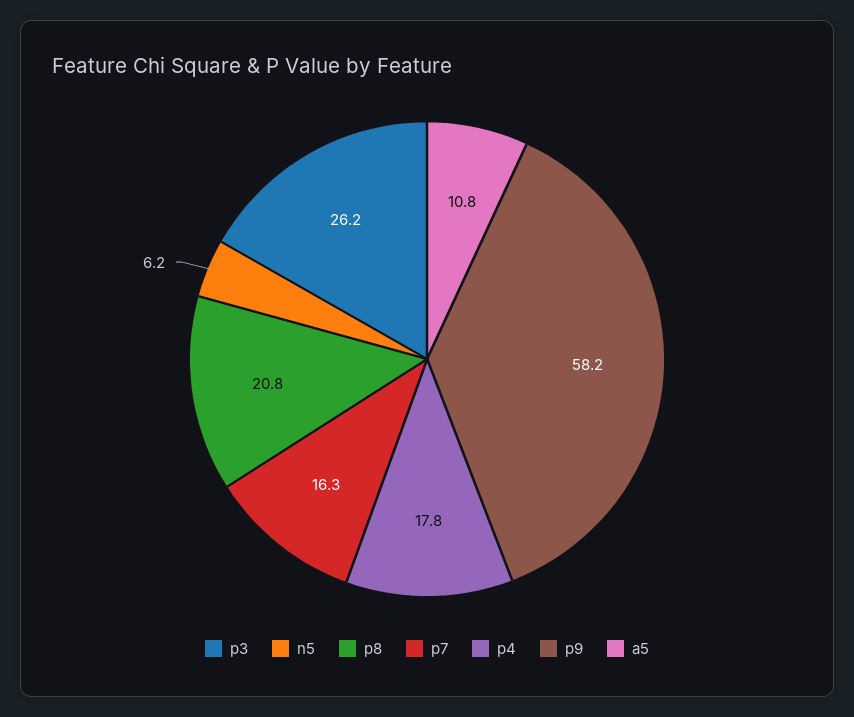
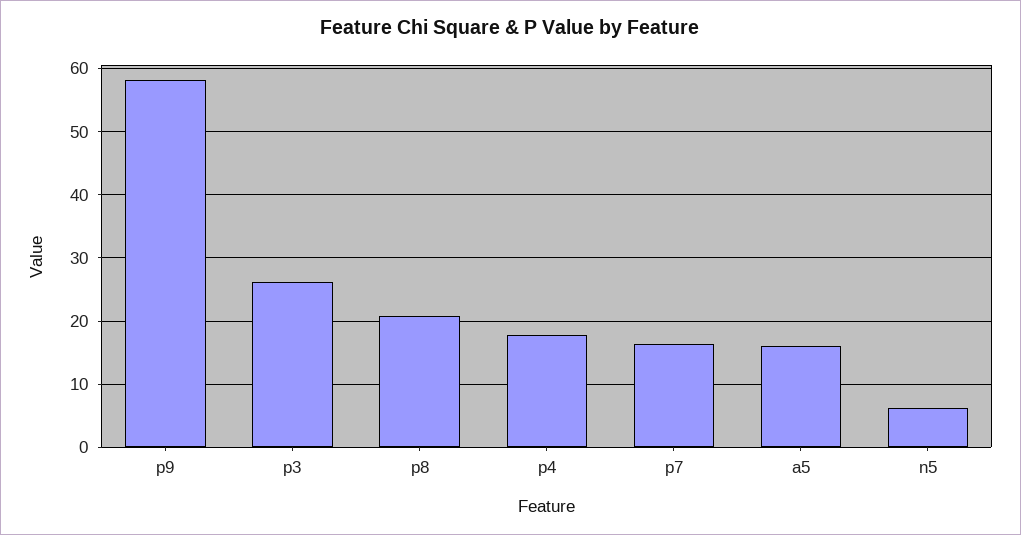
a5: 10.8 -> 16

